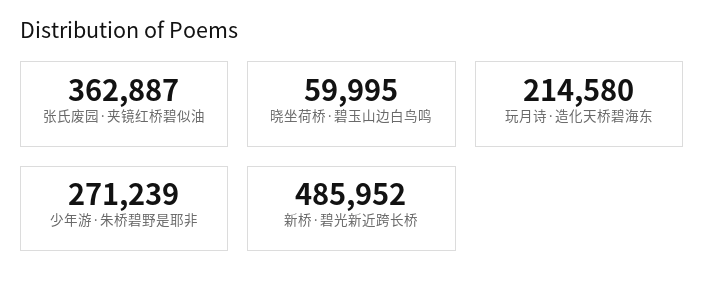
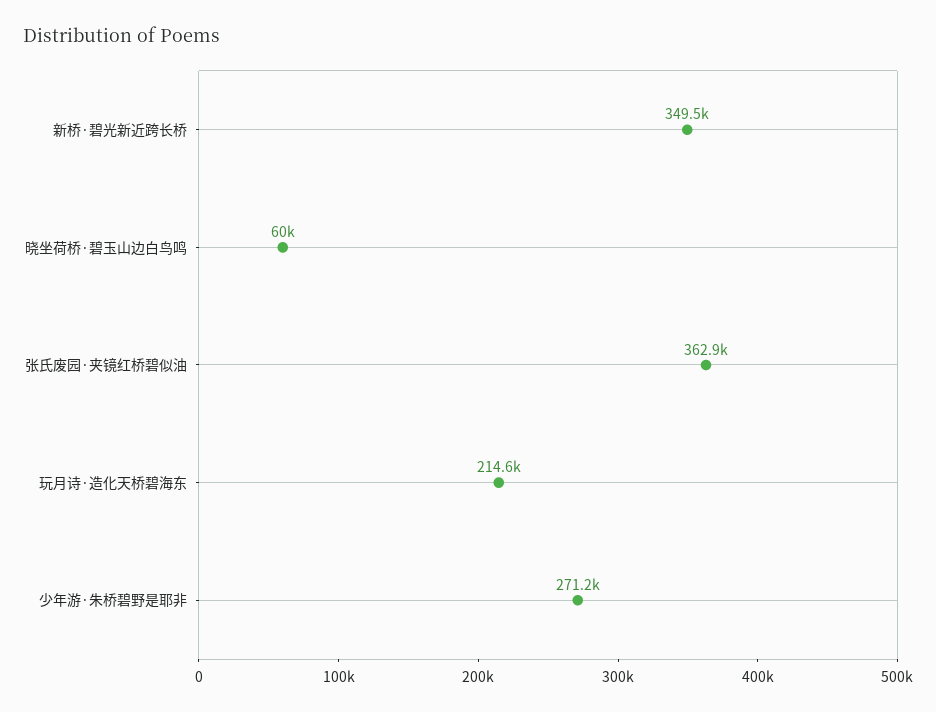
新桥·碧光新近跨长桥: 485952 -> 349500

